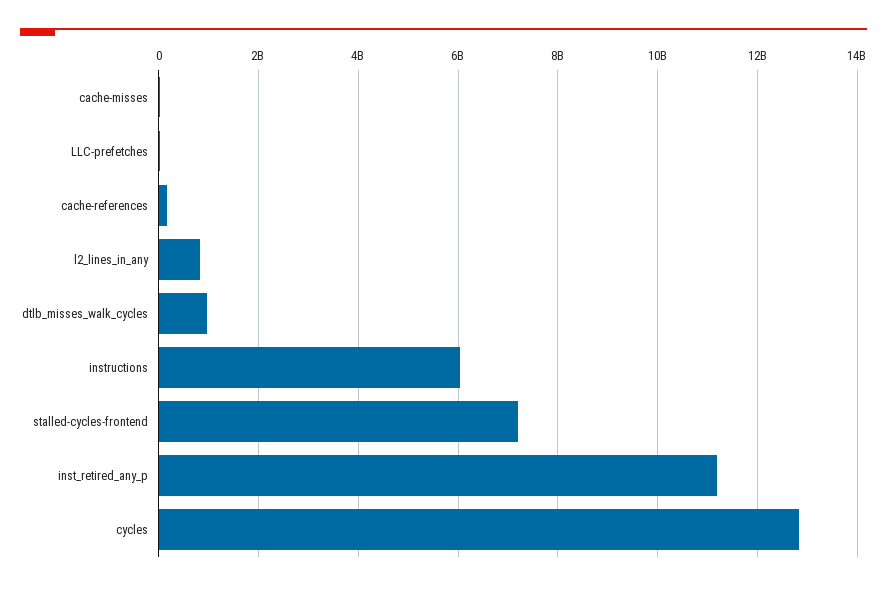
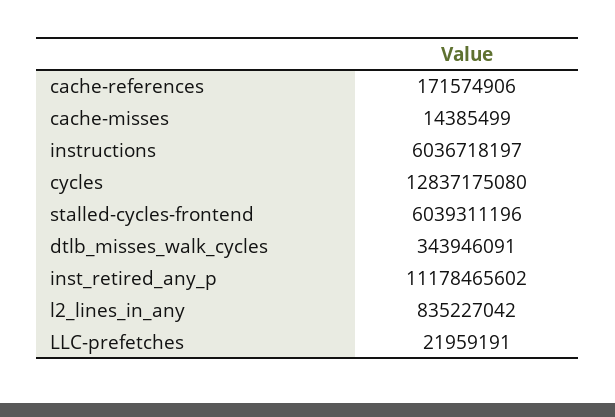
dtlb_misses_walk_cycles: 1000000000 -> 343946091
stalled-cycles-frontend: 7200000000 -> 6039311196

